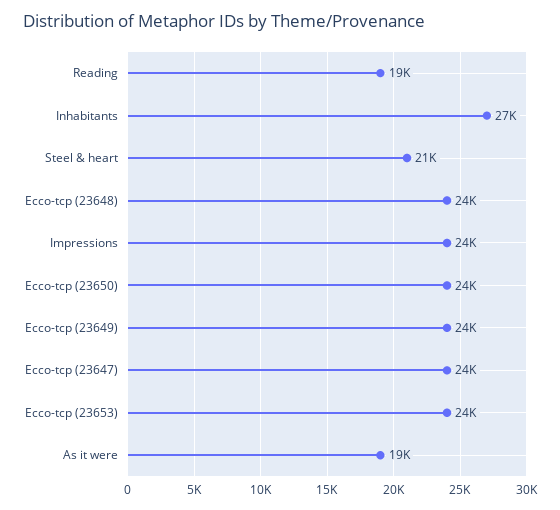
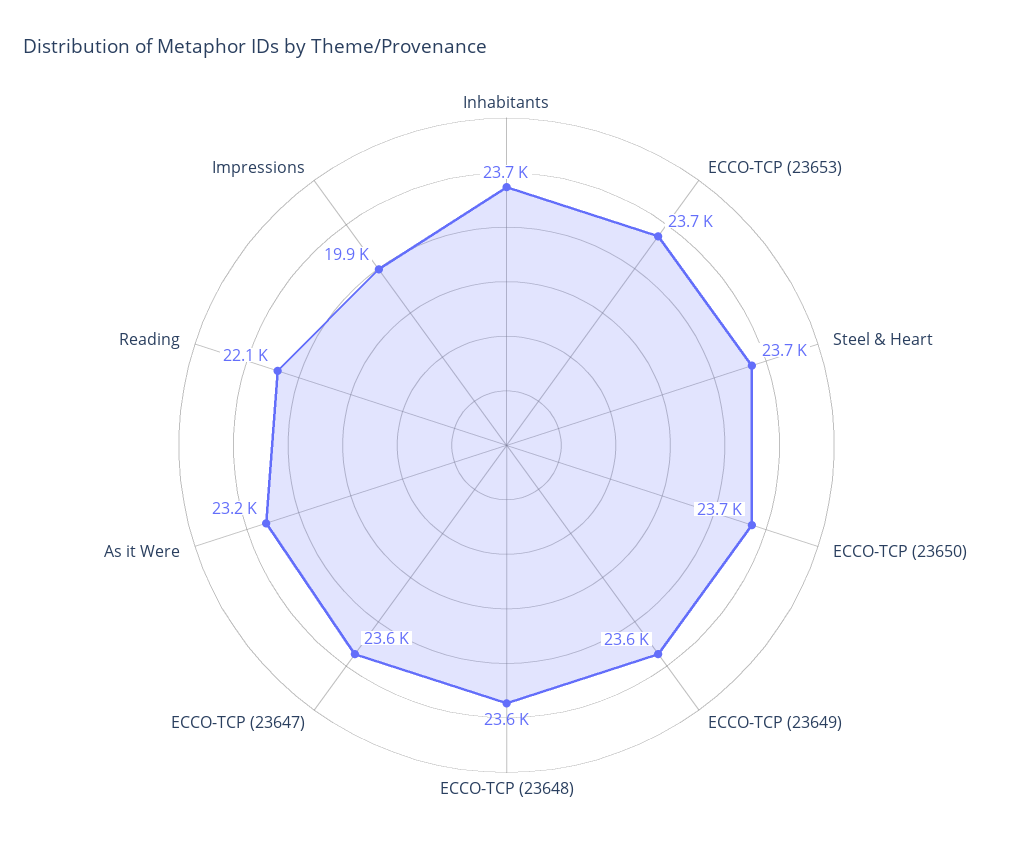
Reading: 19000 -> 22100
Inhabitants: 27000 -> 23700
Steel & heart: 21000 -> 23700
Impressions: 24000 -> 19900
As it were: 19000 -> 23200

